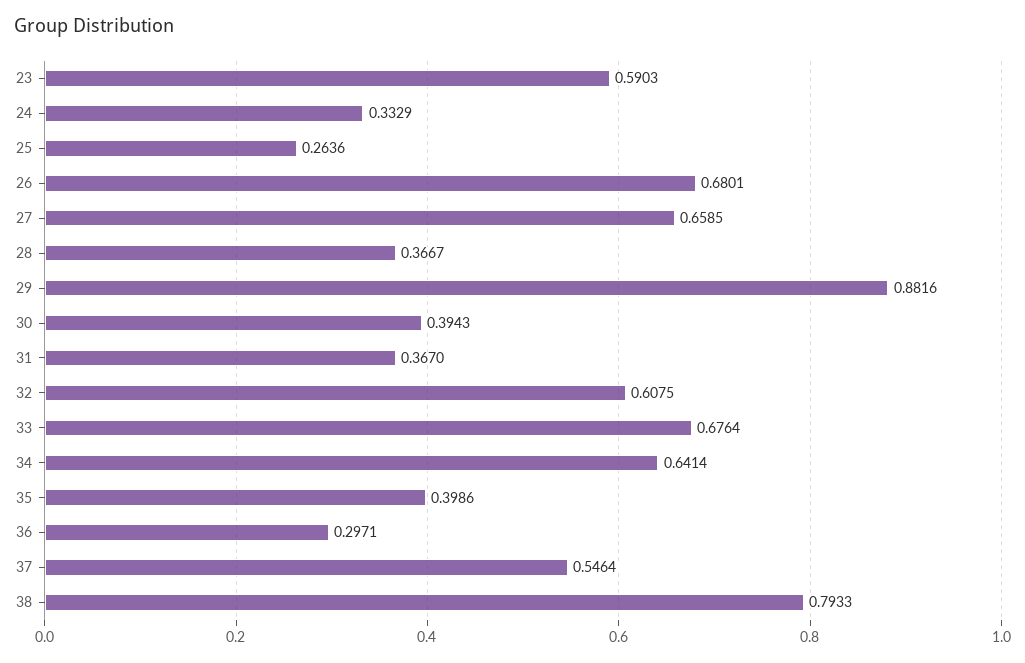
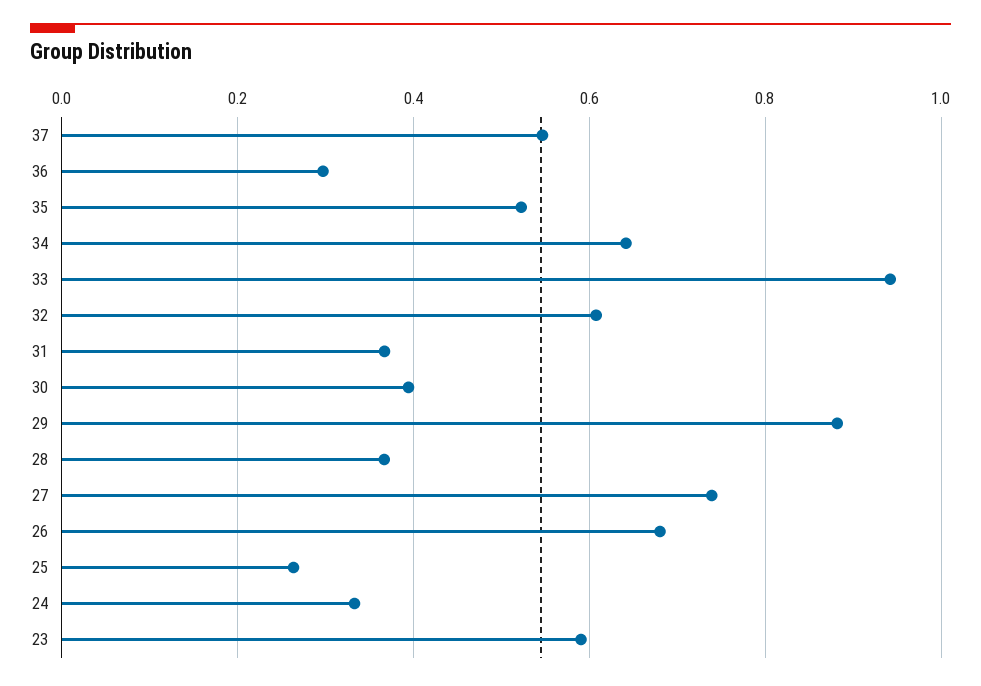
27: 0.6585 -> 0.74
33: 0.6764 -> 0.94
35: 0.3986 -> 0.52
38: 0.7933 -> none

